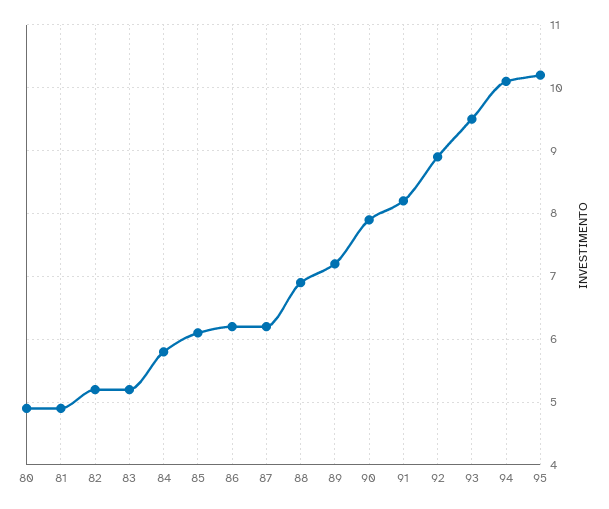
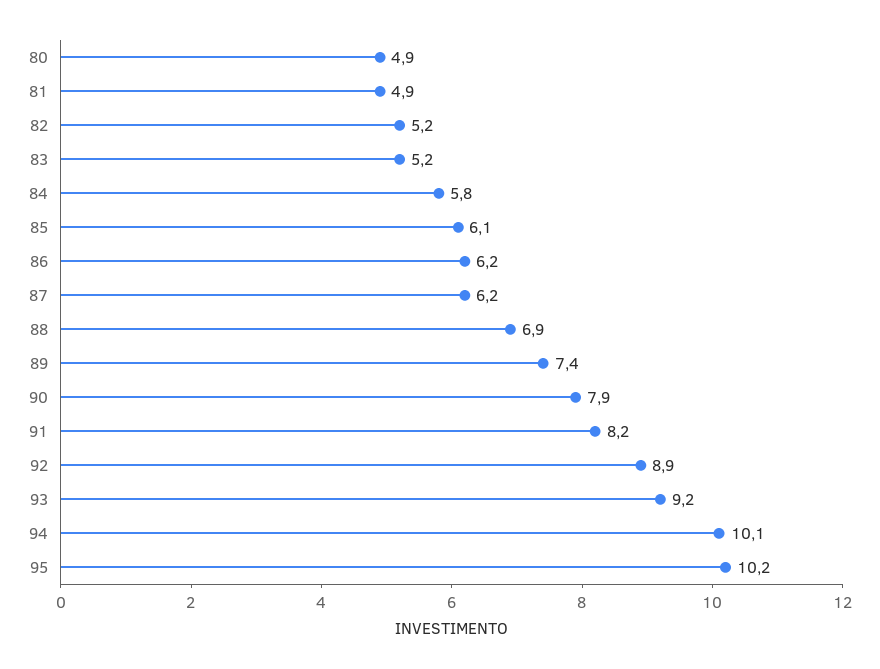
89: 7.2 -> 7.4
93: 9.5 -> 9.2

